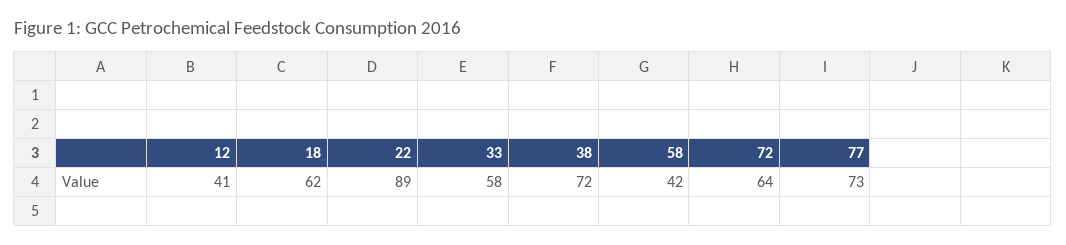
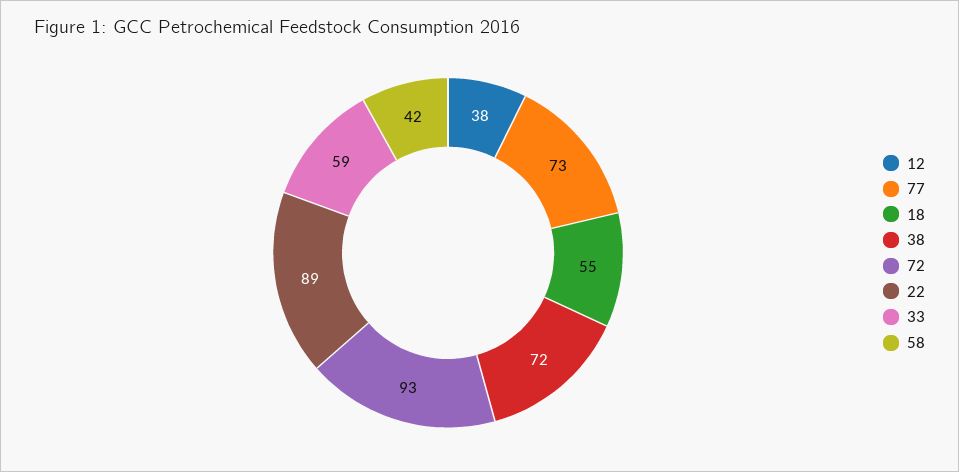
12: 41 -> 38
18: 62 -> 55
33: 58 -> 59
72: 64 -> 93

